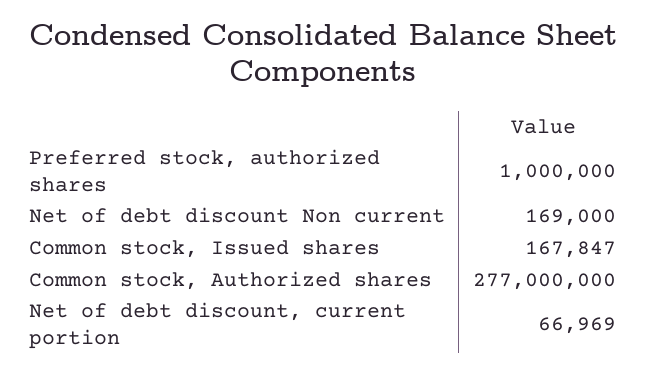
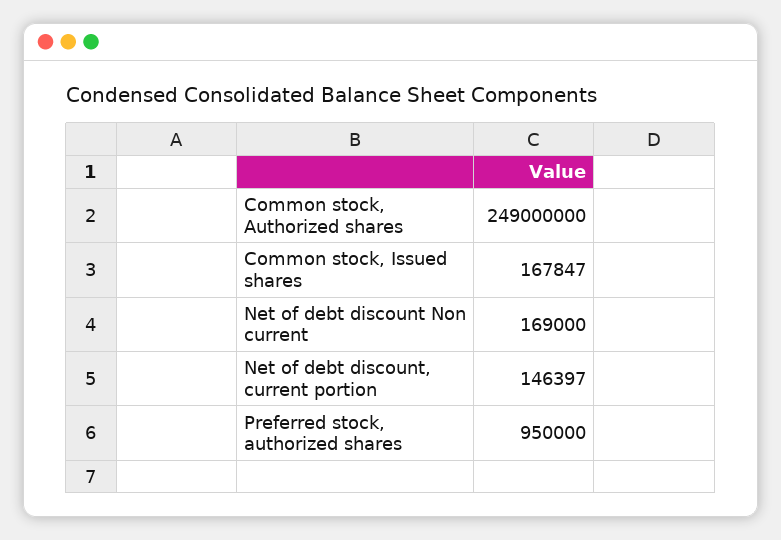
Preferred stock, authorized shares: 1000000 -> 950000
Common stock, Authorized shares: 277000000 -> 249000000
Net of debt discount, current portion: 66969 -> 146397

